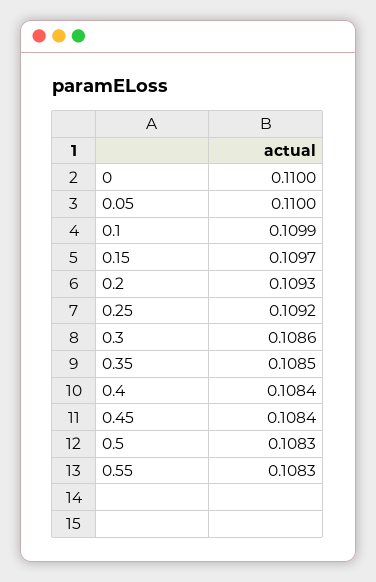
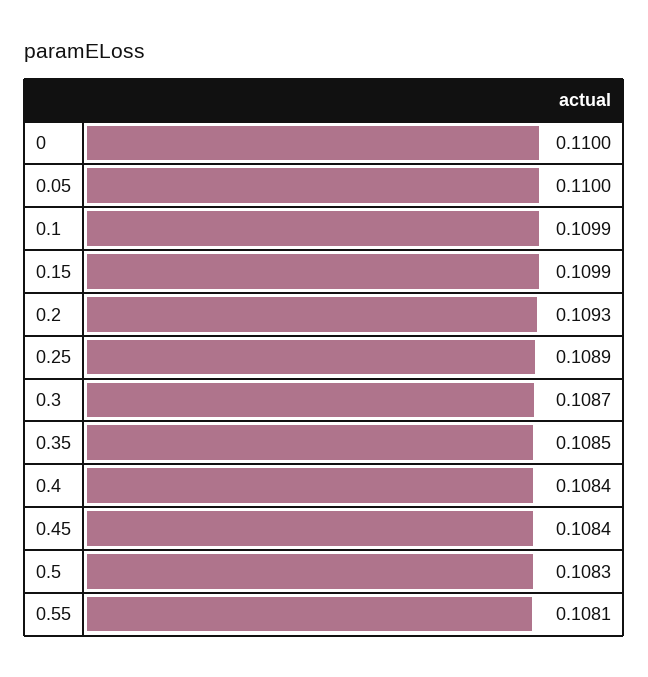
0.15: 0.1097 -> 0.1099
0.25: 0.1092 -> 0.1089
0.3: 0.1086 -> 0.1087
0.55: 0.1083 -> 0.1081

